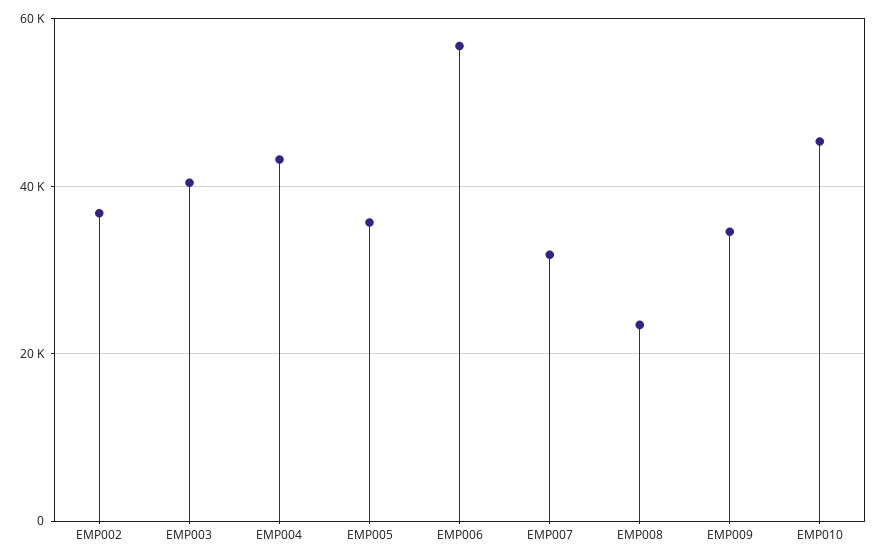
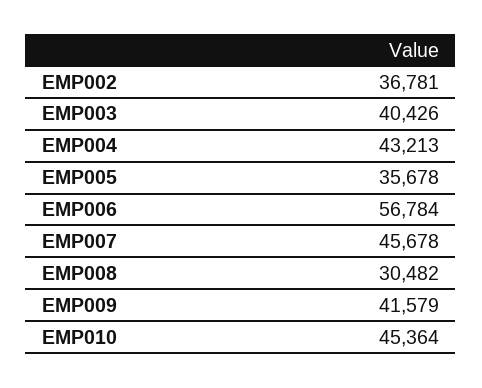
EMP007: 32000 -> 45678
EMP008: 24000 -> 30482
EMP009: 34000 -> 41579

